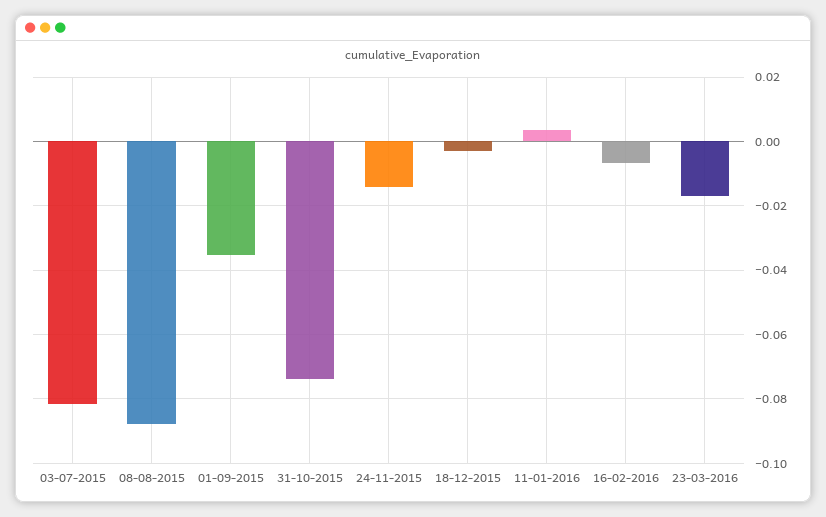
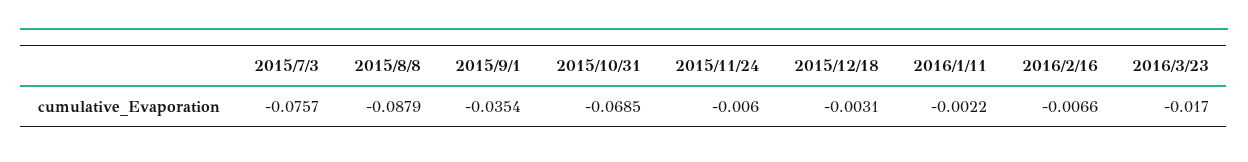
03-07-2015: -0.082 -> -0.0757
31-10-2015: -0.074 -> -0.0685
24-11-2015: -0.014 -> -0.006
11-01-2016: 0.004 -> -0.0022

